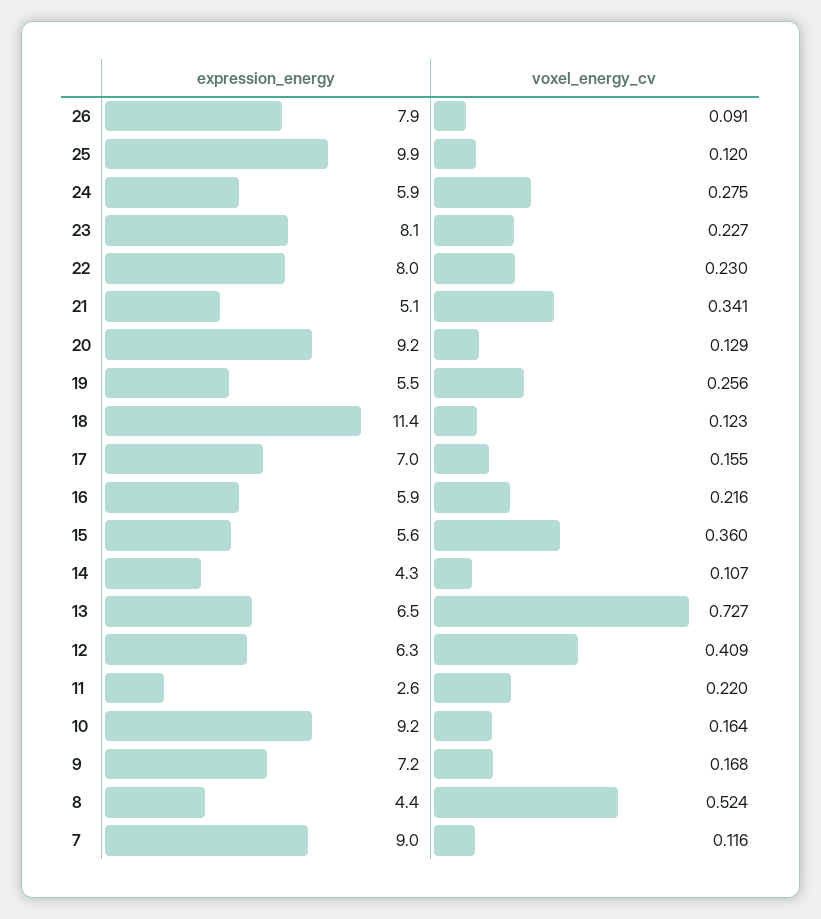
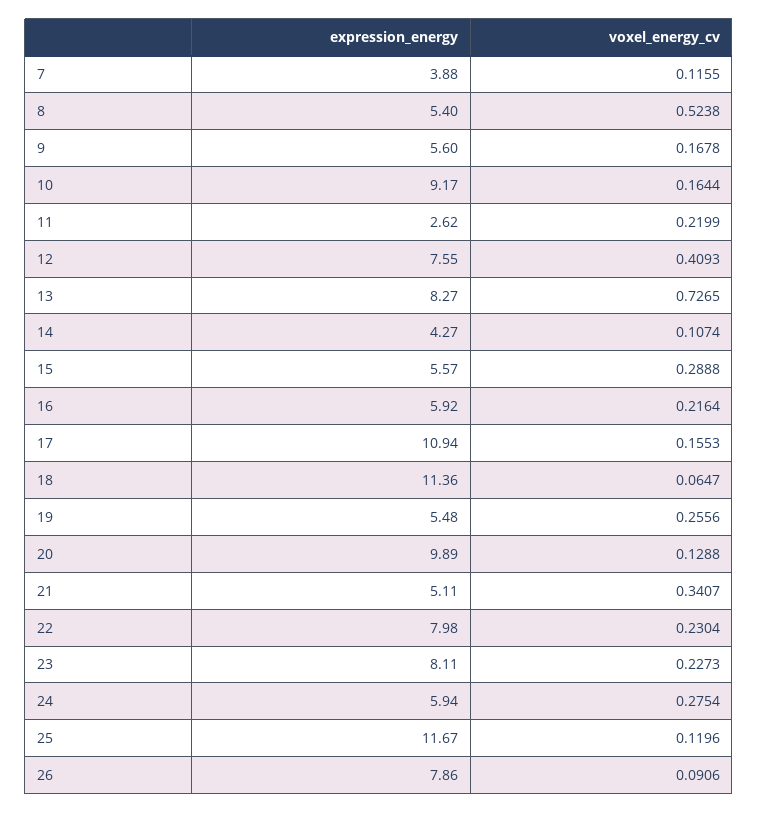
expression_energy, 25: 9.9 -> 11.67
expression_energy, 20: 9.2 -> 9.89
voxel_energy_cv, 18: 0.123 -> 0.0647
expression_energy, 17: 7 -> 10.94
voxel_energy_cv, 15: 0.36 -> 0.2888
expression_energy, 13: 6.5 -> 8.27
expression_energy, 12: 6.3 -> 7.55
expression_energy, 9: 7.2 -> 5.6
expression_energy, 8: 4.4 -> 5.4
expression_energy, 7: 9 -> 3.88

